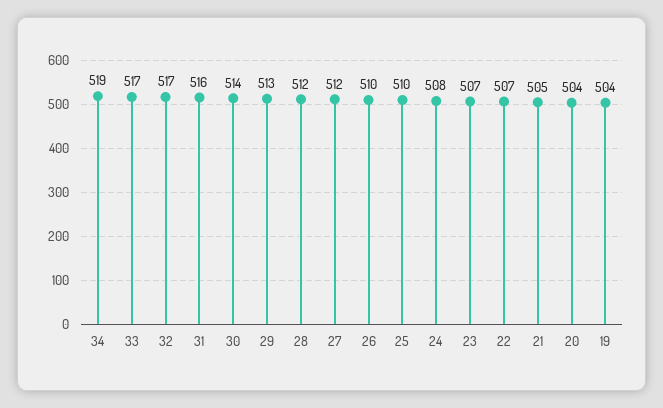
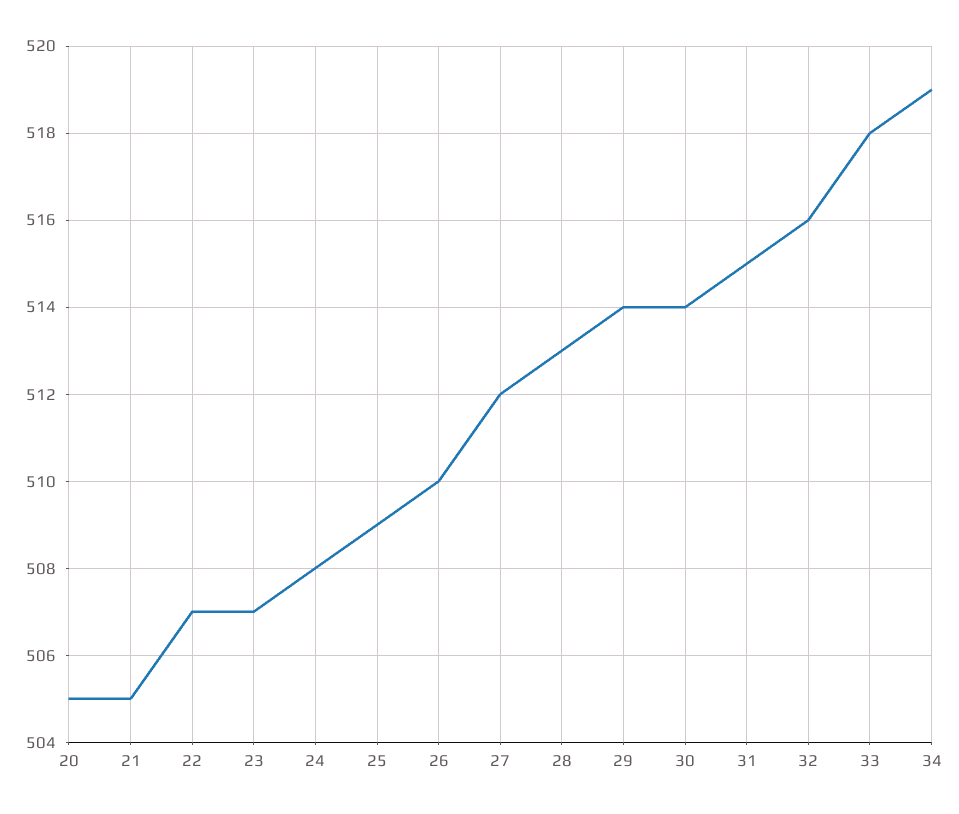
33: 517 -> 518
32: 517 -> 516
31: 516 -> 515
29: 513 -> 514
28: 512 -> 513
25: 510 -> 509
20: 504 -> 505
19: 504 -> none

